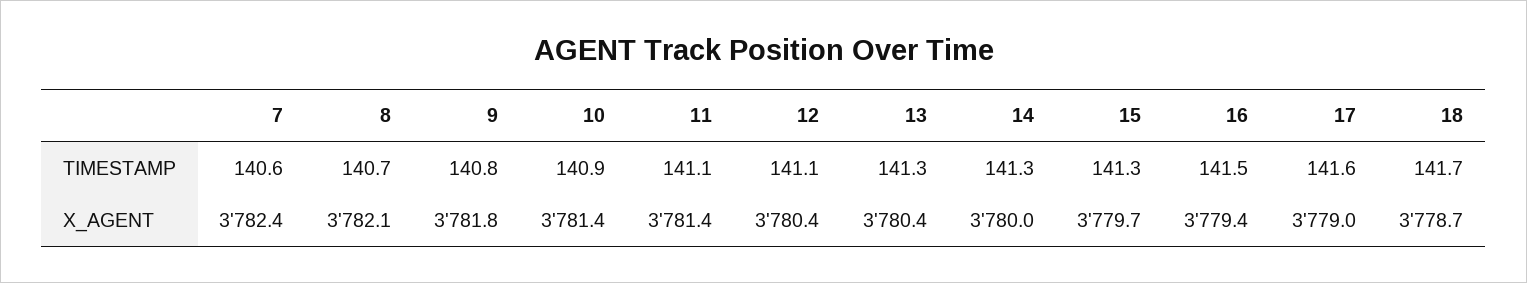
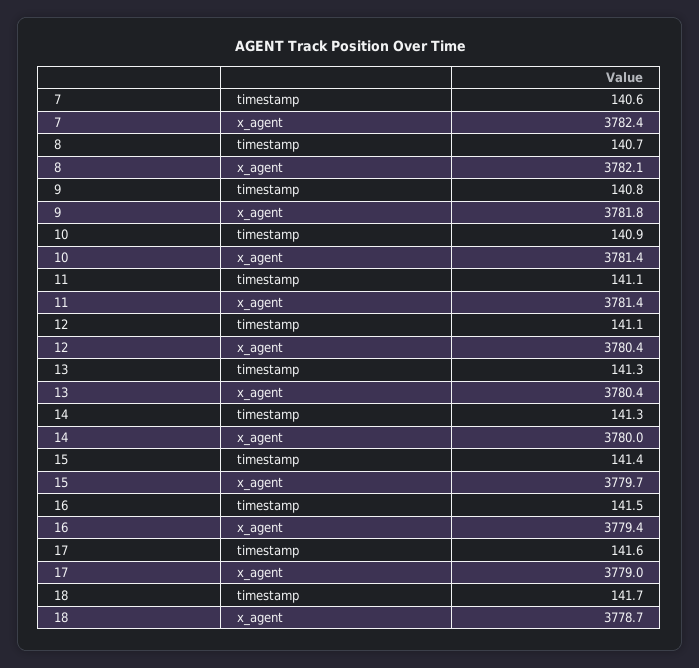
15, TIMESTAMP: 141.3 -> 141.4

